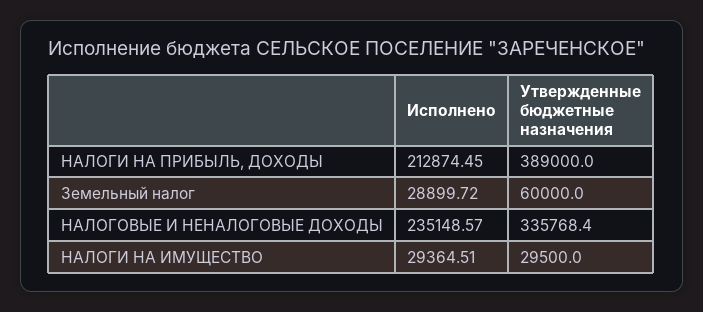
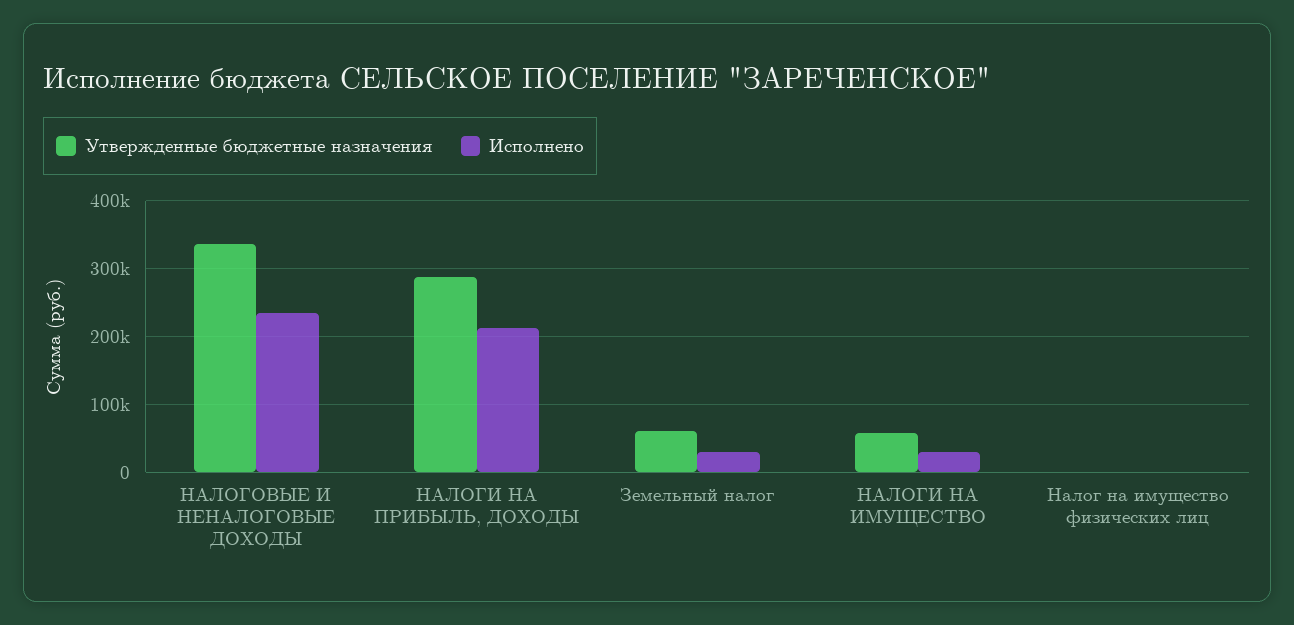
Утвержденные бюджетные назначения, НАЛОГИ НА ПРИБЫЛЬ, ДОХОДЫ: 389000 -> 290000
Утвержденные бюджетные назначения, НАЛОГИ НА ИМУЩЕСТВО: 29500 -> 60000
Утвержденные бюджетные назначения, Налог на имущество физических лиц: none -> 0
Исполнено, Налог на имущество физических лиц: none -> 0

